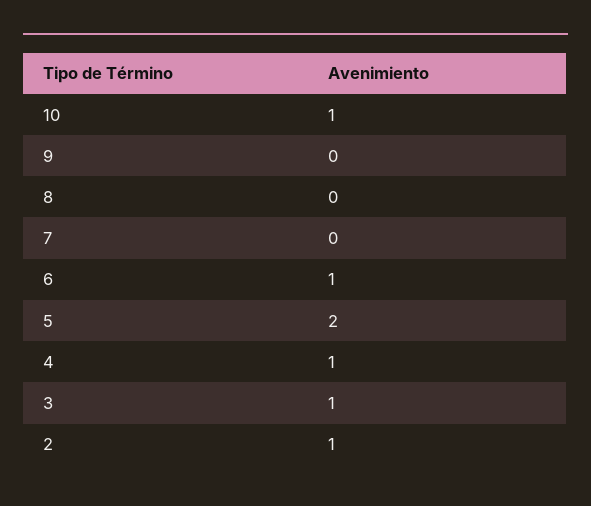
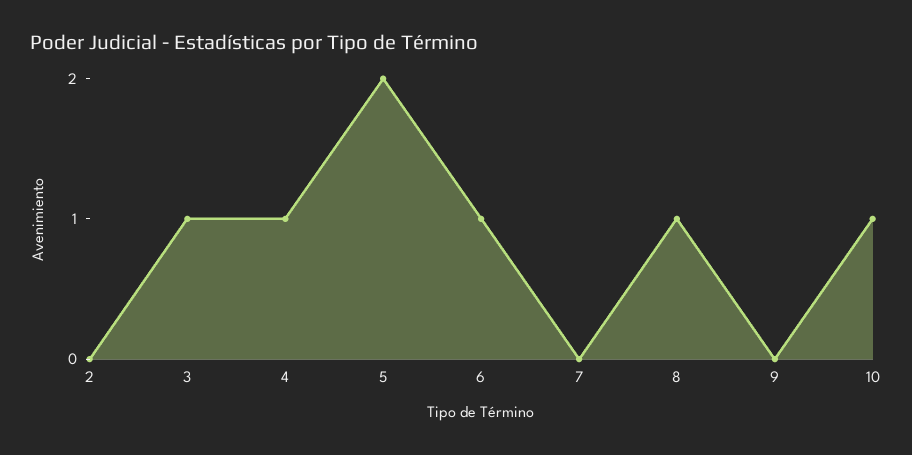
8: 0 -> 1
2: 1 -> 0

